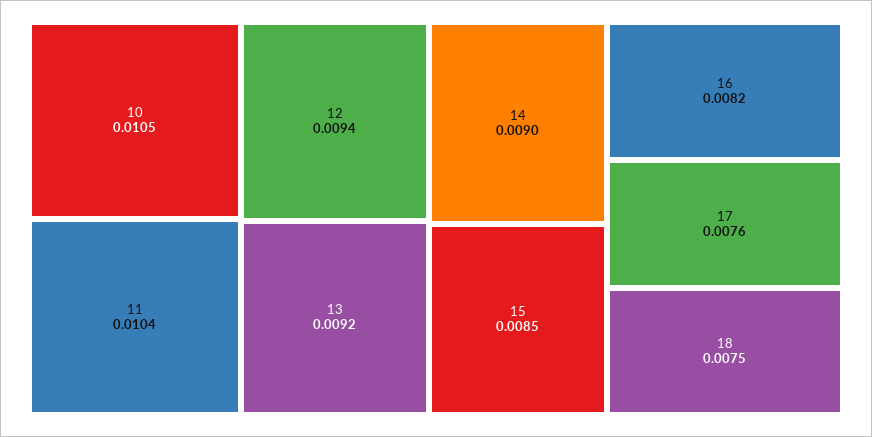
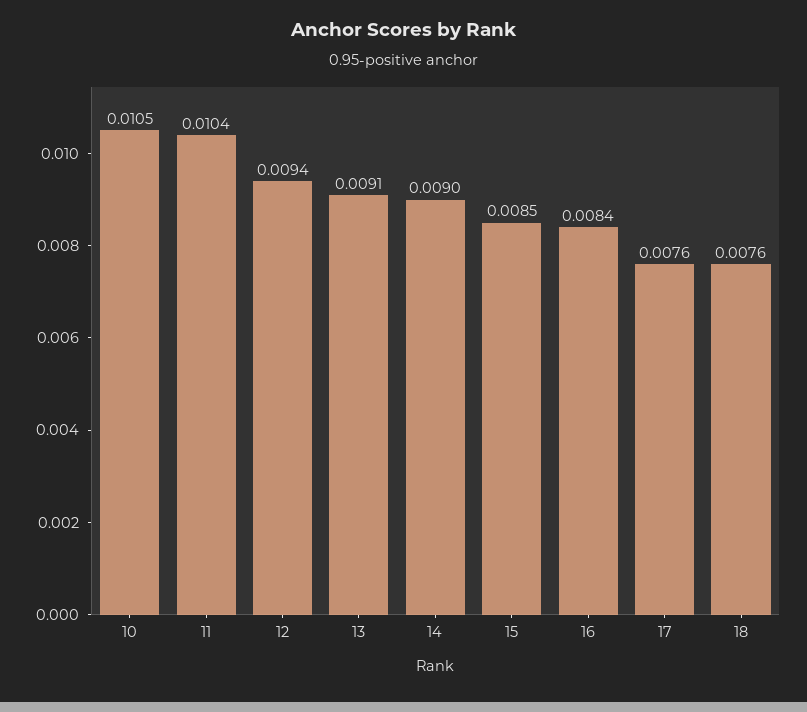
13: 0.0092 -> 0.0091
16: 0.0082 -> 0.0084
18: 0.0075 -> 0.0076

